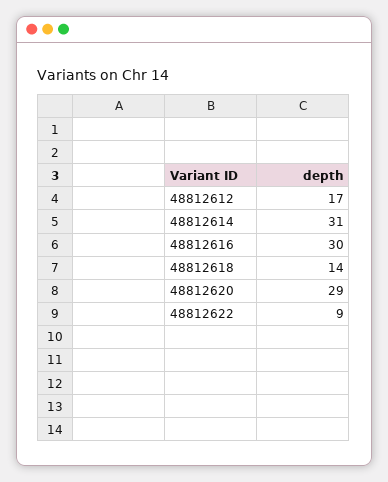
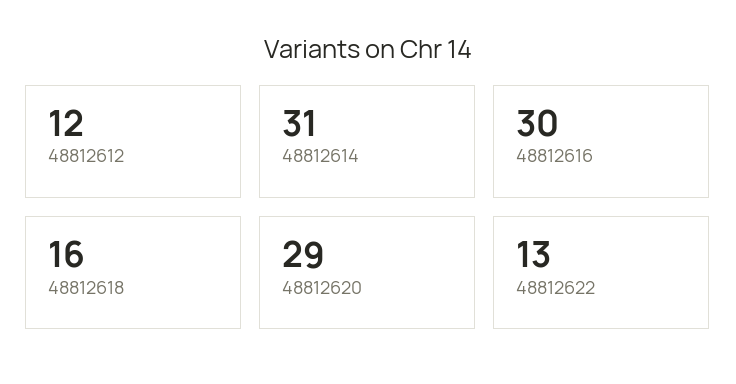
48812612: 17 -> 12
48812618: 14 -> 16
48812622: 9 -> 13

